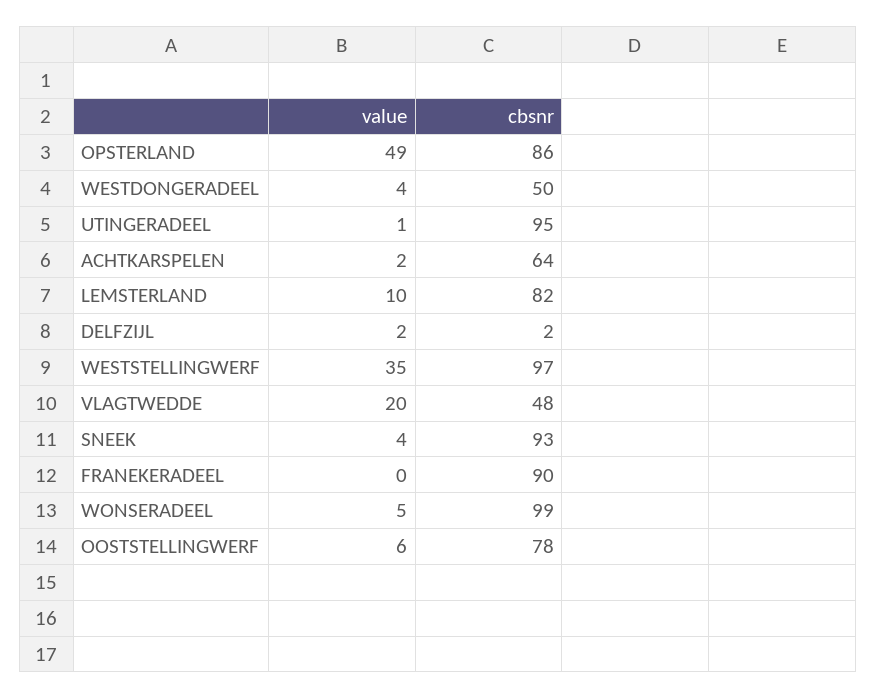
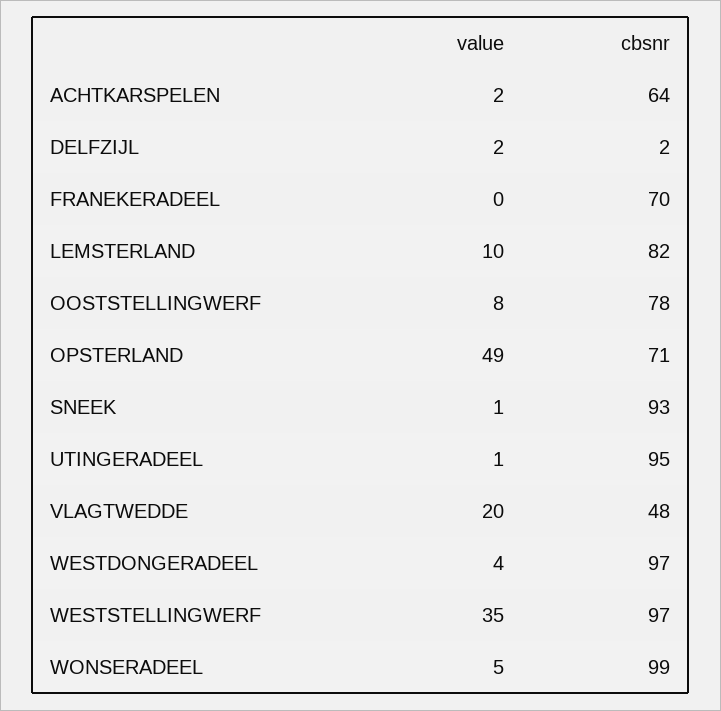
cbsnr, OPSTERLAND: 86 -> 71
cbsnr, WESTDONGERADEEL: 50 -> 97
value, SNEEK: 4 -> 1
cbsnr, FRANEKERADEEL: 90 -> 70
value, OOSTSTELLINGWERF: 6 -> 8

